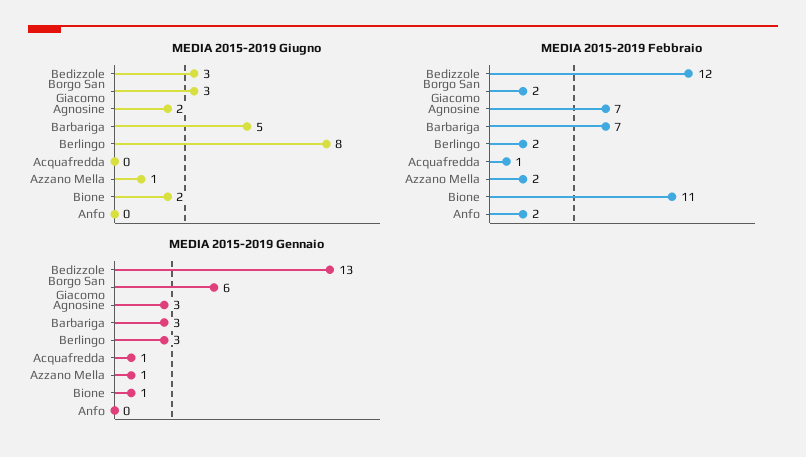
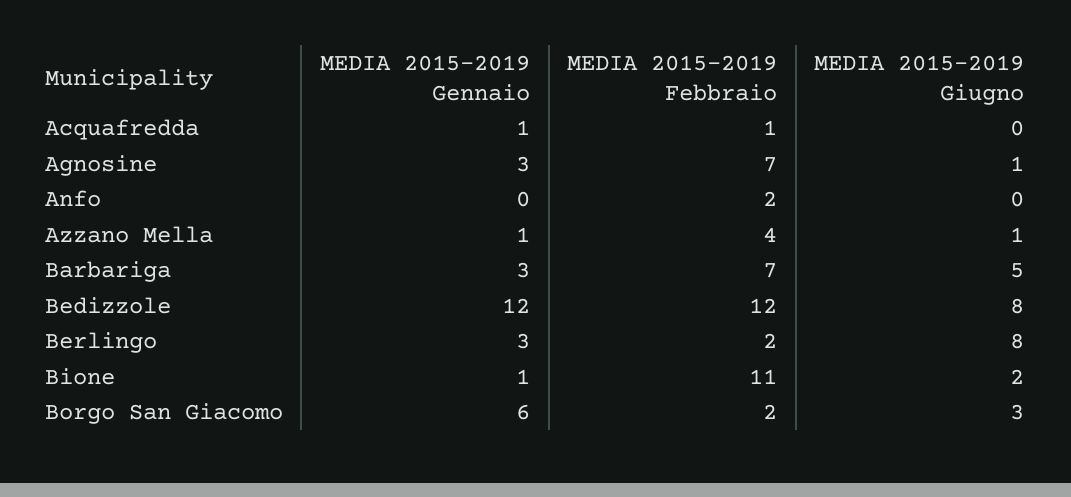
MEDIA 2015-2019 Giugno, Bedizzole: 3 -> 8
MEDIA 2015-2019 Giugno, Agnosine: 2 -> 1
MEDIA 2015-2019 Febbraio, Azzano Mella: 2 -> 4
MEDIA 2015-2019 Gennaio, Bedizzole: 13 -> 12

